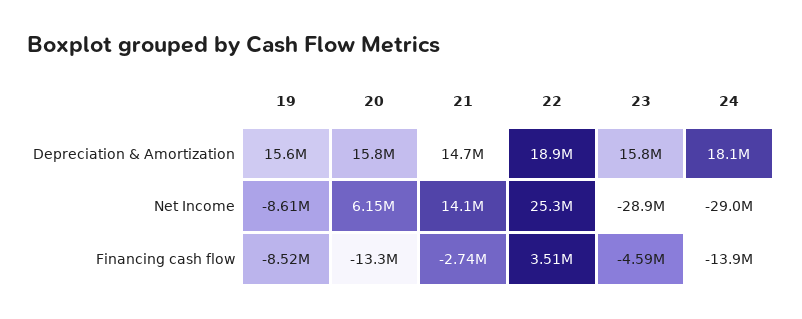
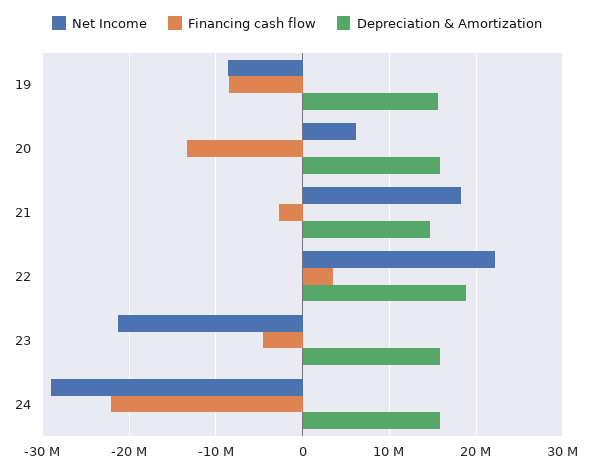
Depreciation & Amortization, 24: 18100000 -> 16000000
Net Income, 21: 14100000 -> 18000000
Net Income, 22: 25300000 -> 22000000
Net Income, 23: -28900000 -> -21000000
Financing cash flow, 24: -13900000 -> -22000000

